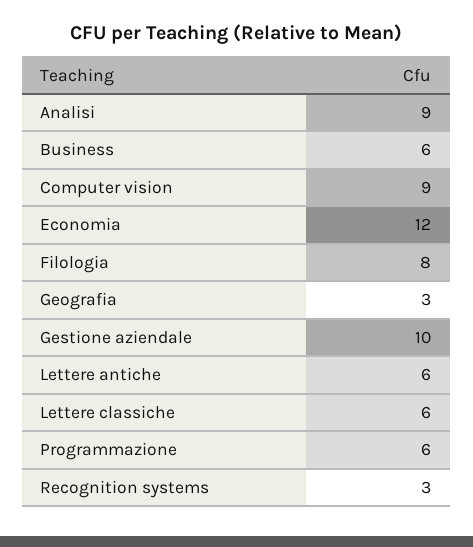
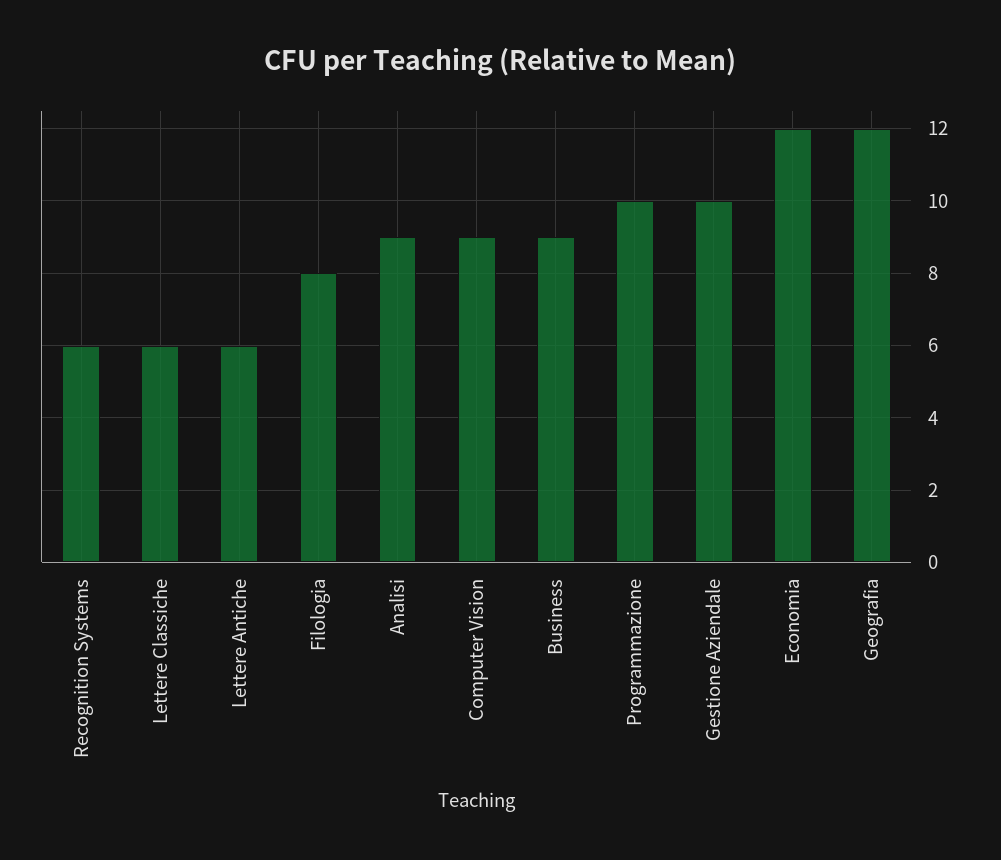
Business: 6 -> 9
Geografia: 3 -> 12
Programmazione: 6 -> 10
Recognition systems: 3 -> 6

